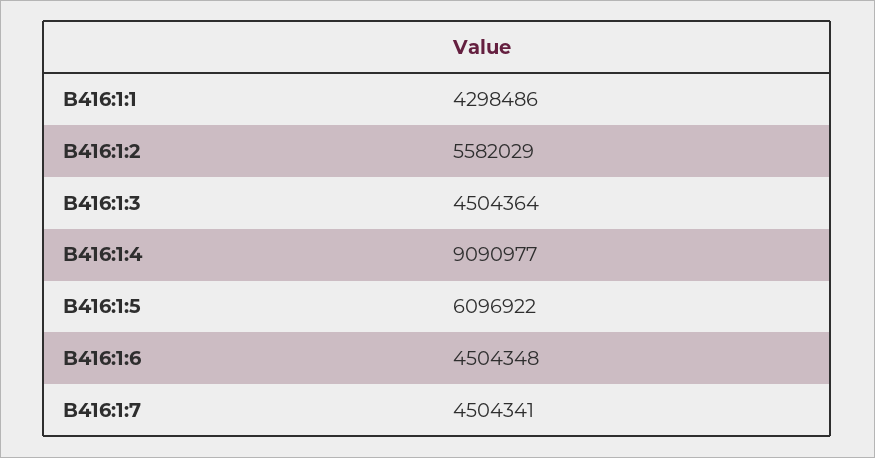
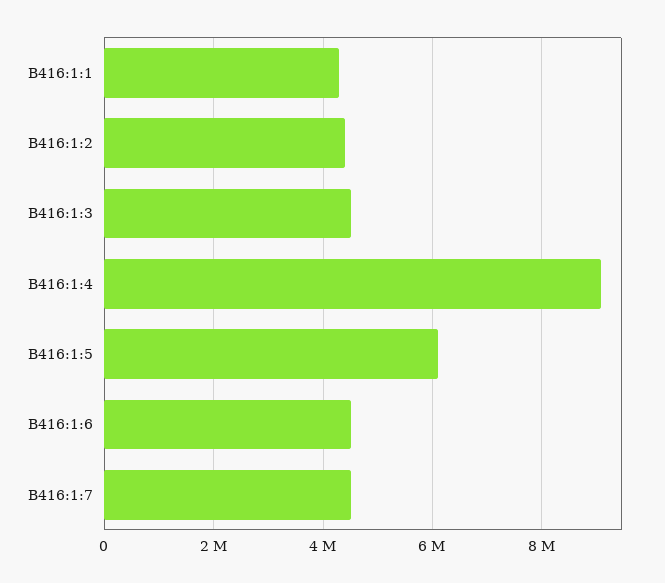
B416:1:2: 5582029 -> 4400000

